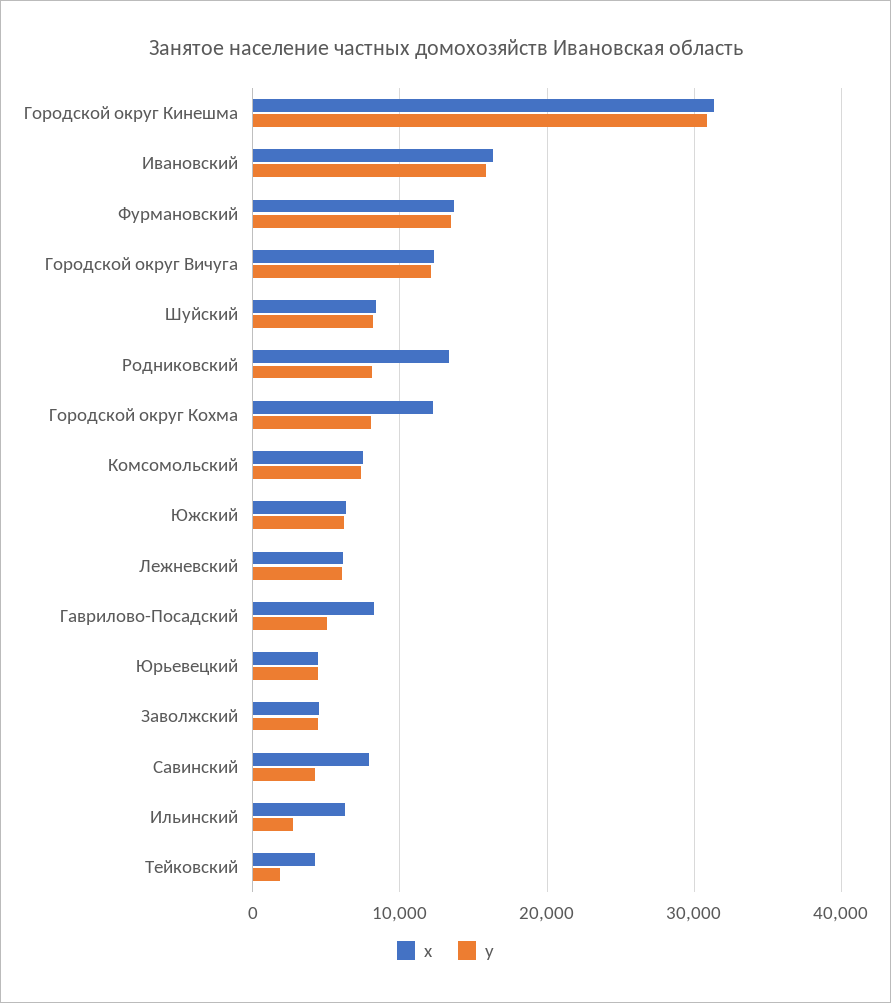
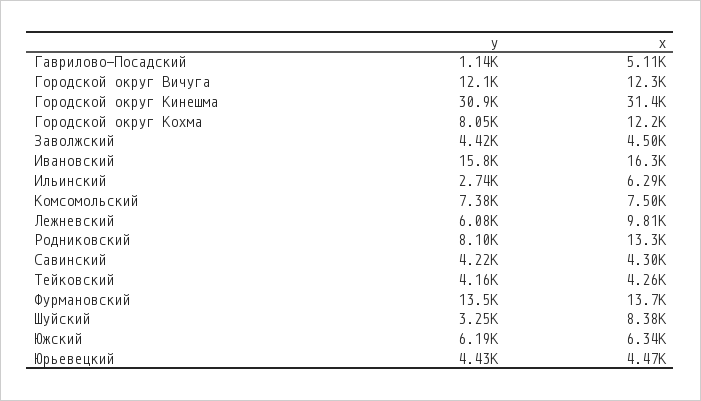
y, Шуйский: 8000 -> 3250
x, Лежневский: 6000 -> 9810
x, Гаврилово-Посадский: 8000 -> 5110
y, Гаврилово-Посадский: 5000 -> 1140
x, Савинский: 8000 -> 4300
y, Тейковский: 2000 -> 4160

